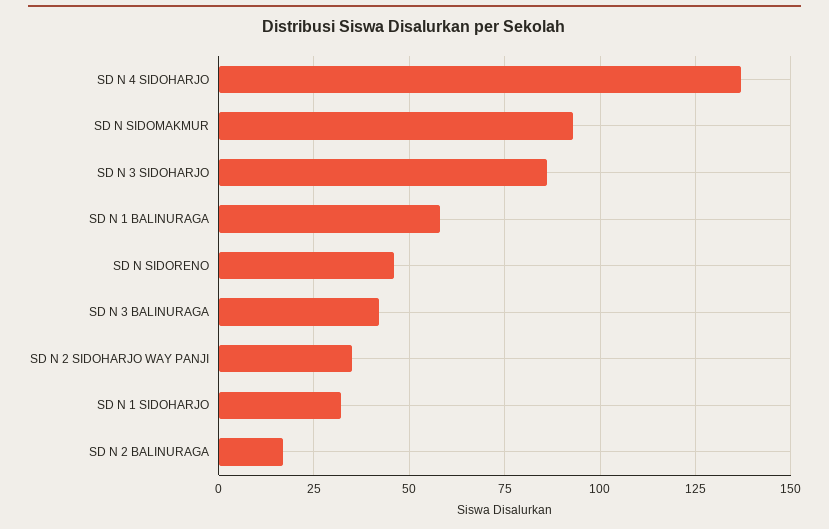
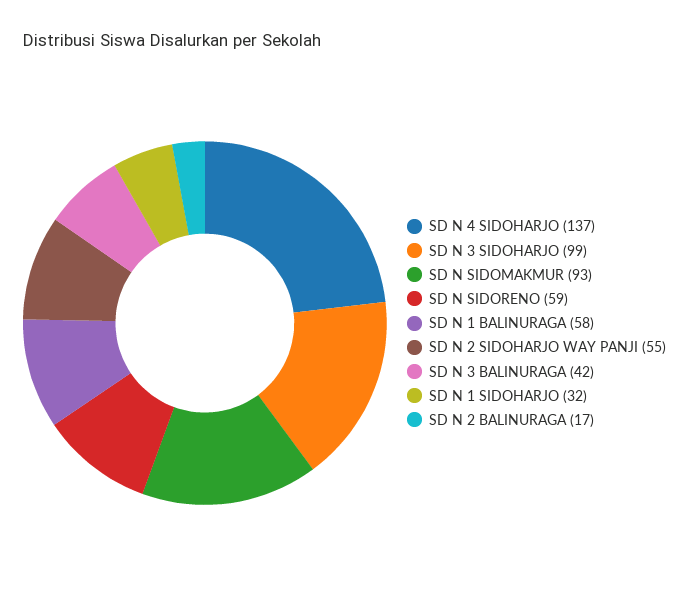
SD N 3 SIDOHARJO: 85 -> 99
SD N SIDORENO: 45 -> 59
SD N 2 SIDOHARJO WAY PANJI: 35 -> 55

